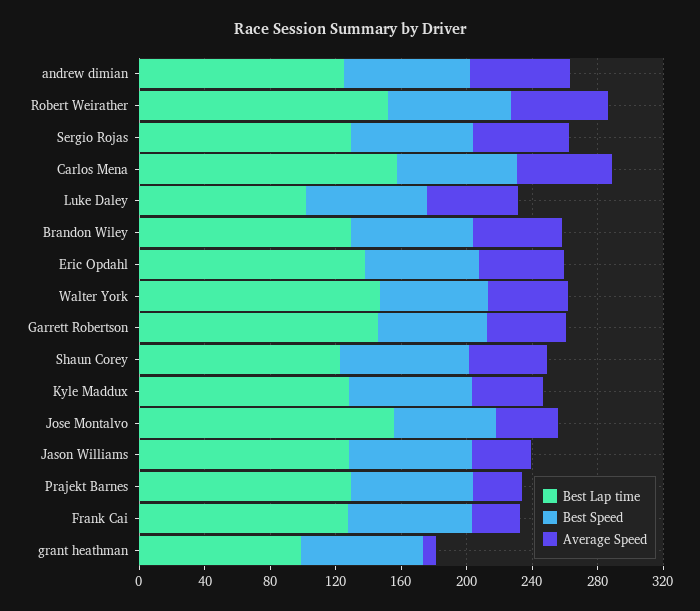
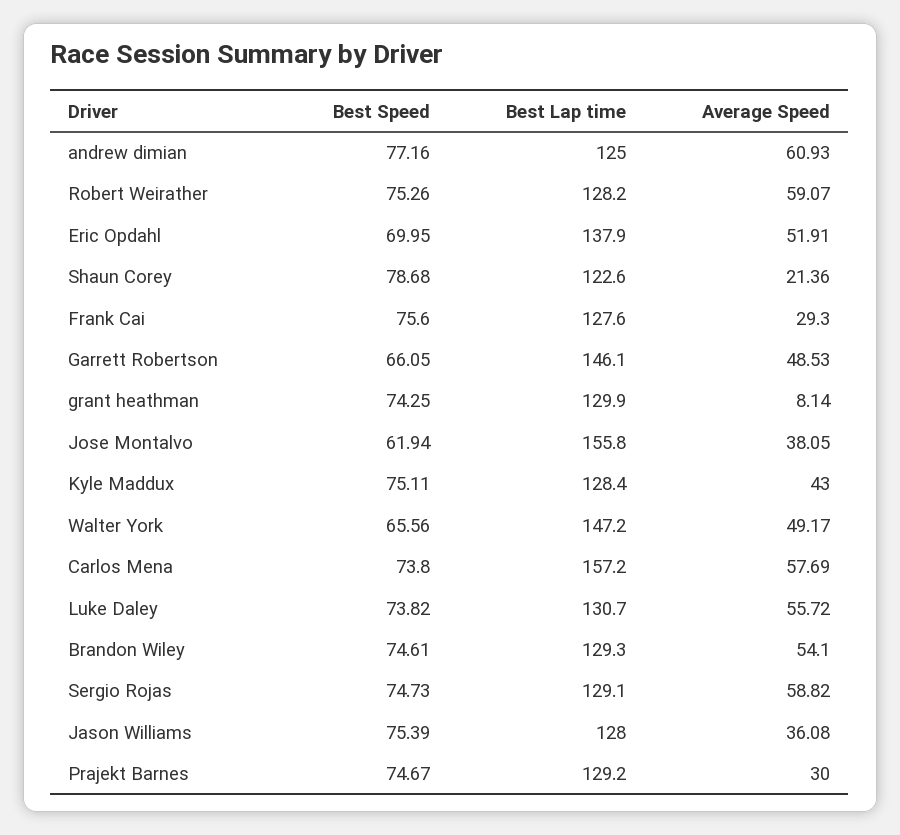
Best Lap time, Robert Weirather: 150 -> 128.2
Best Lap time, Luke Daley: 100 -> 130.7
Average Speed, Shaun Corey: 50 -> 21.36
Best Lap time, grant heathman: 100 -> 129.9

